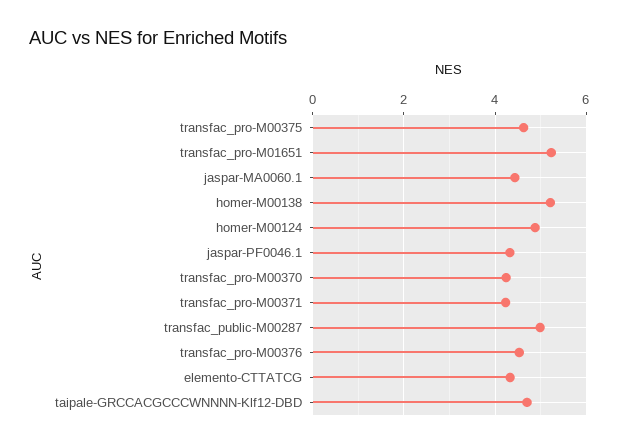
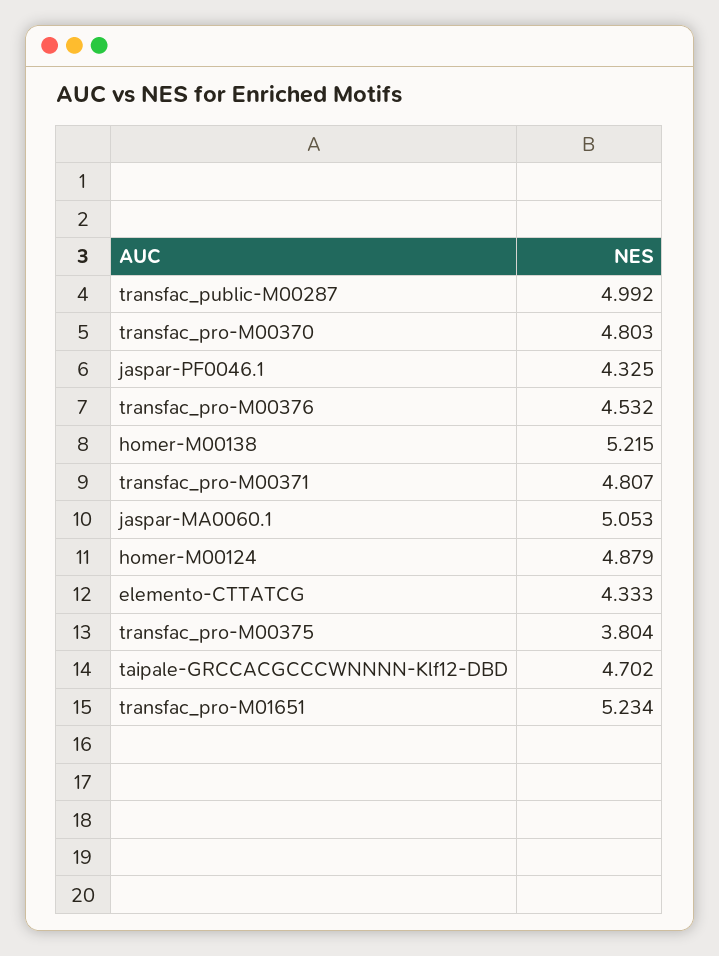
transfac_pro-M00375: 4.6 -> 3.804
jaspar-MA0060.1: 4.4 -> 5.053
transfac_pro-M00370: 4.2 -> 4.803
transfac_pro-M00371: 4.2 -> 4.807

